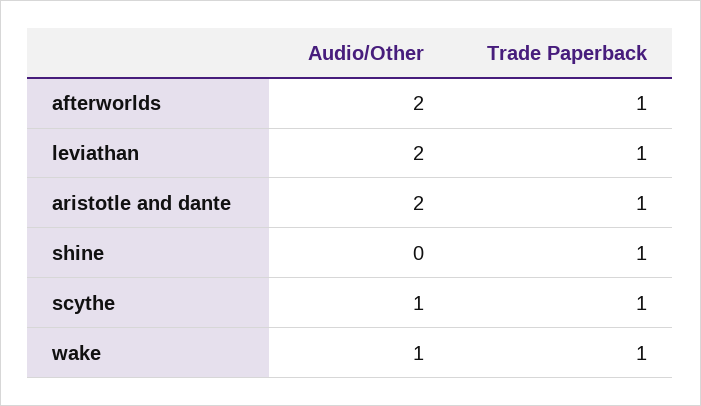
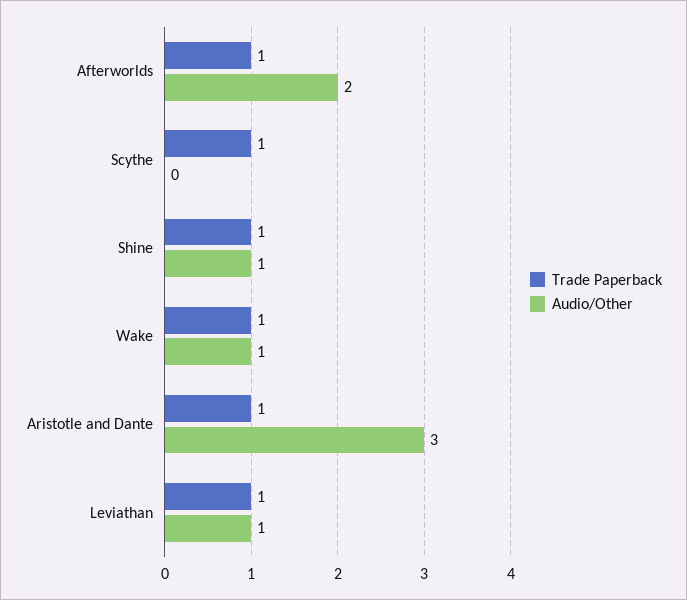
Audio/Other, leviathan: 2 -> 1
Audio/Other, aristotle and dante: 2 -> 3
Audio/Other, shine: 0 -> 1
Audio/Other, scythe: 1 -> 0

